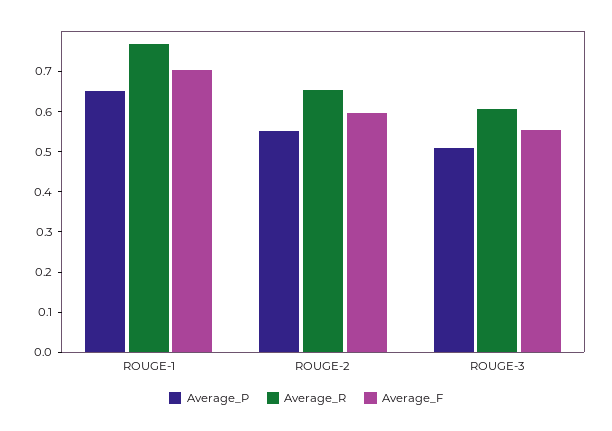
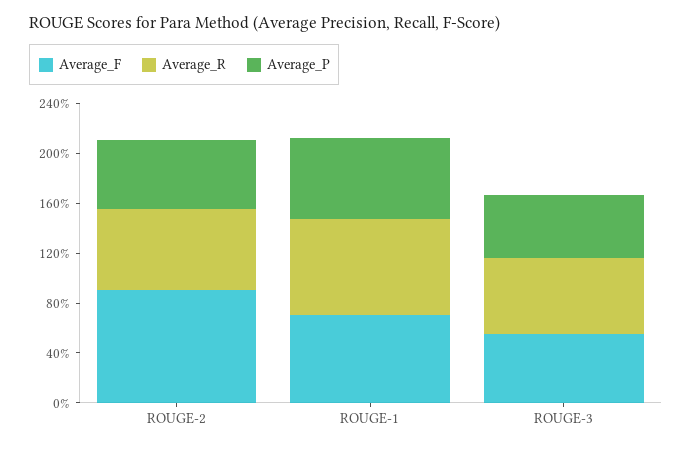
Average_F, ROUGE-2: 0.6 -> 0.9

